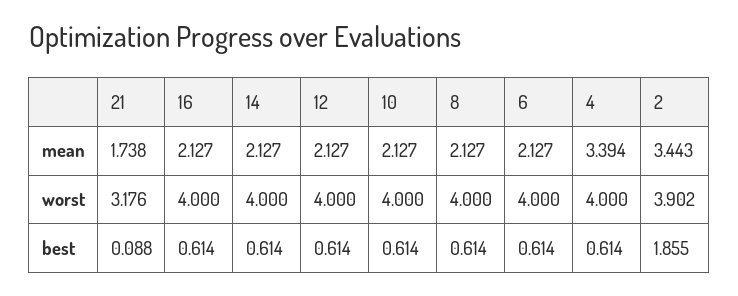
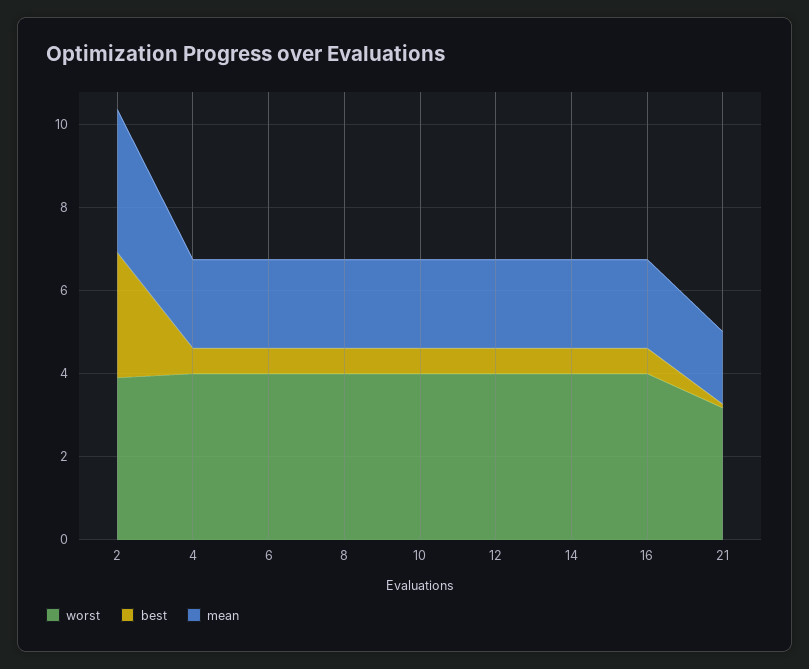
mean, 4: 3.394 -> 2
best, 2: 1.855 -> 3

